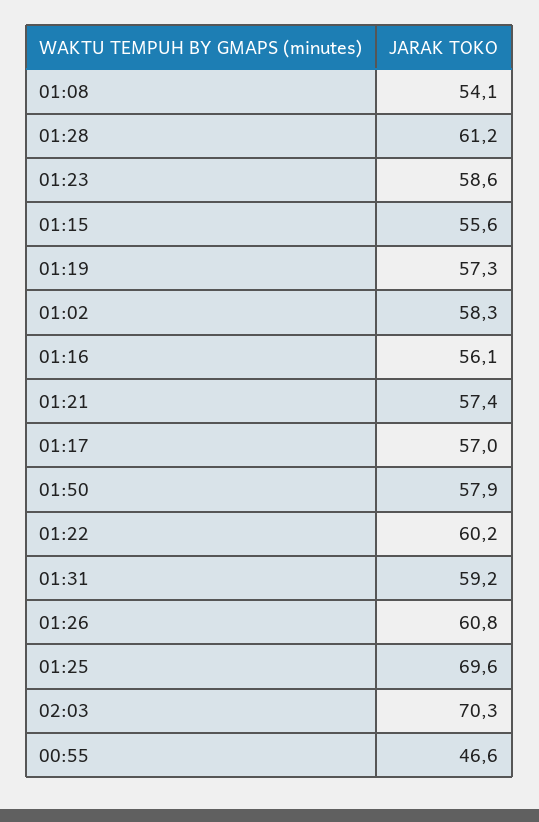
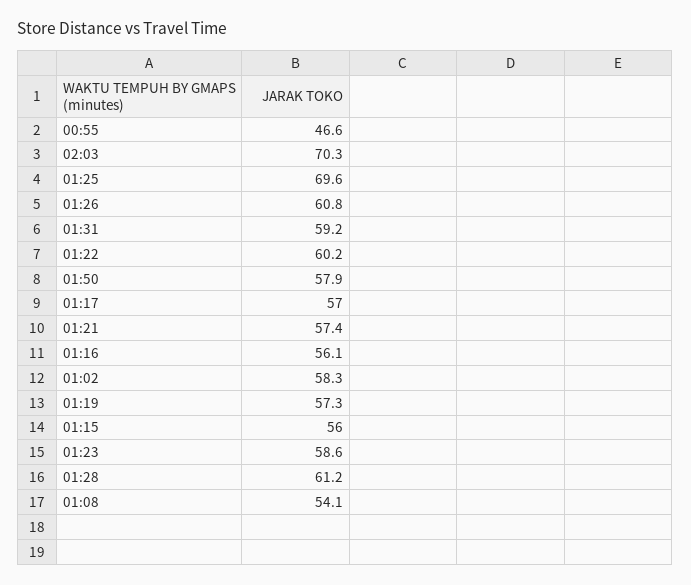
01:15: 55.6 -> 56

